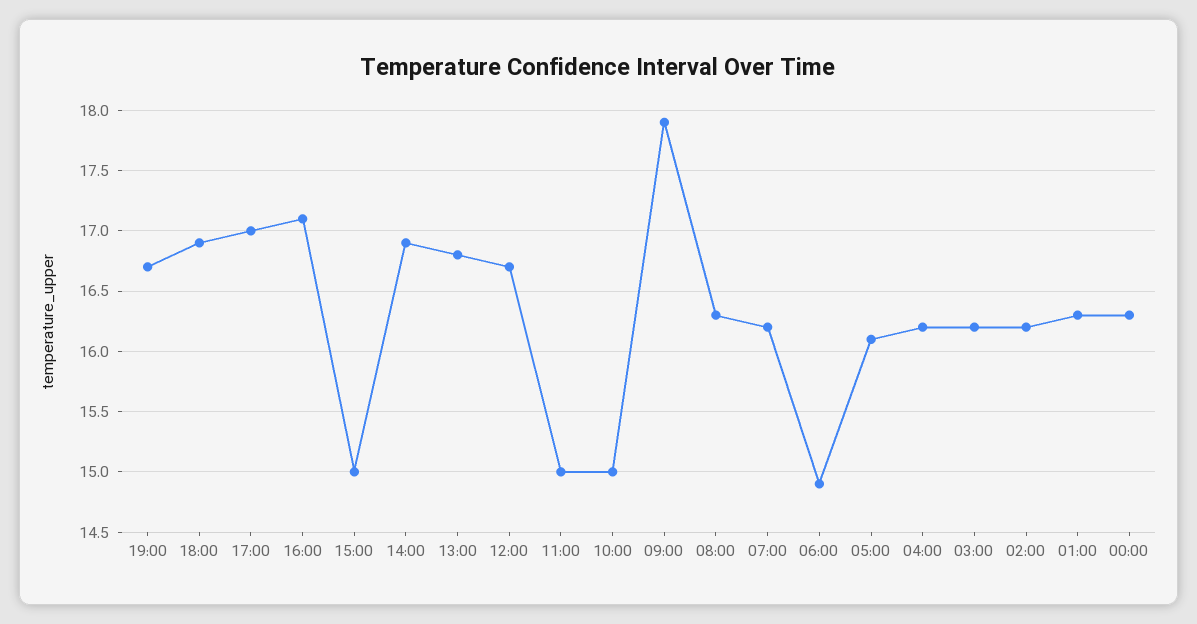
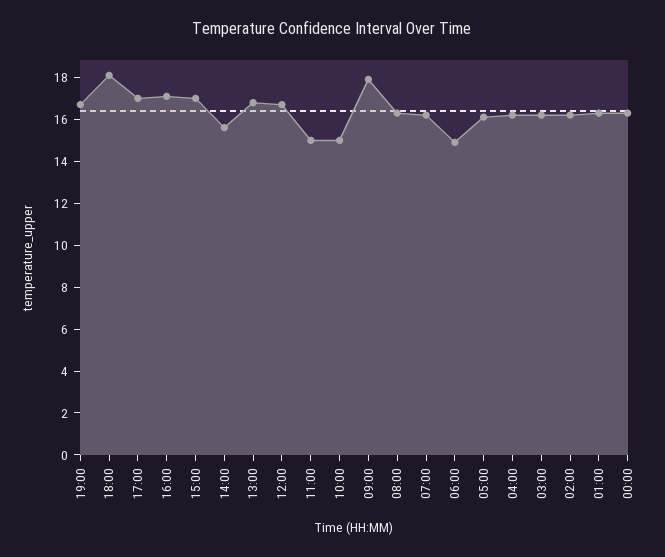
18:00: 16.9 -> 18
15:00: 15 -> 17
14:00: 16.9 -> 15.5

